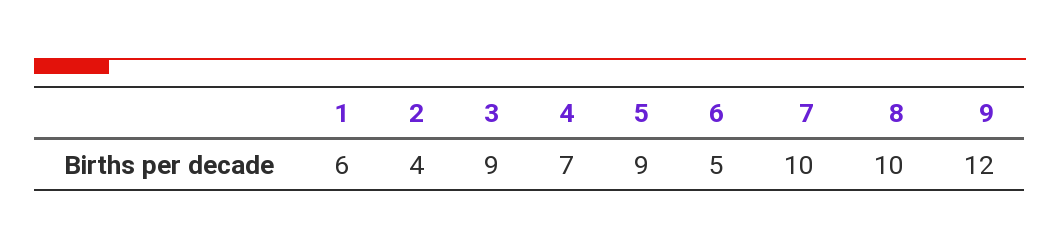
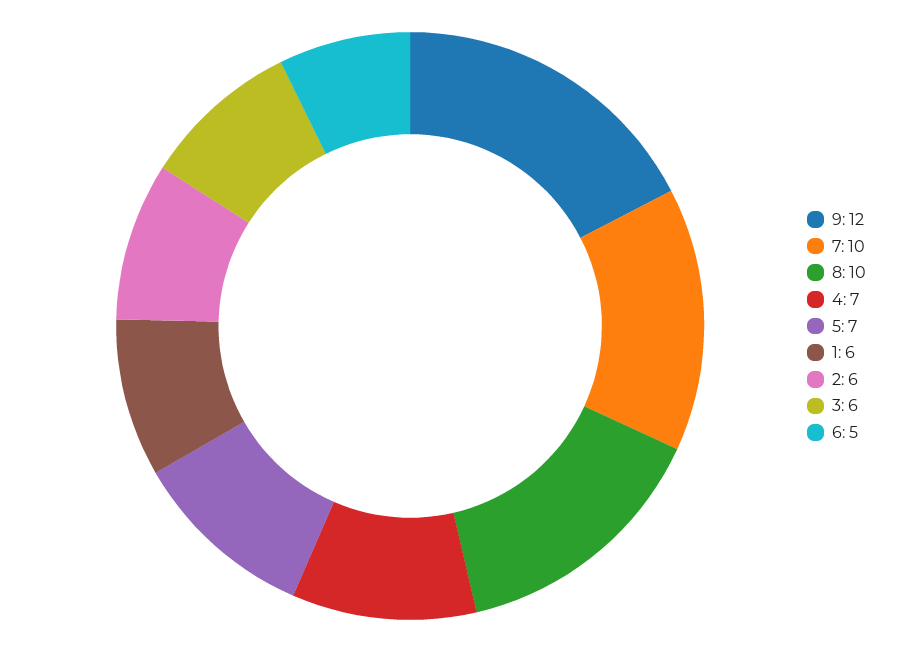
2: 4 -> 6
3: 9 -> 6
5: 9 -> 7

